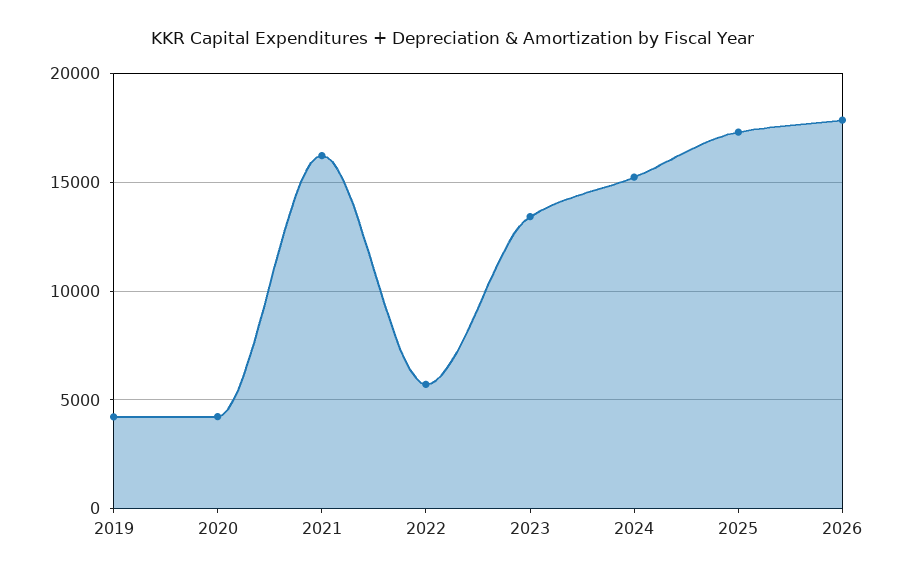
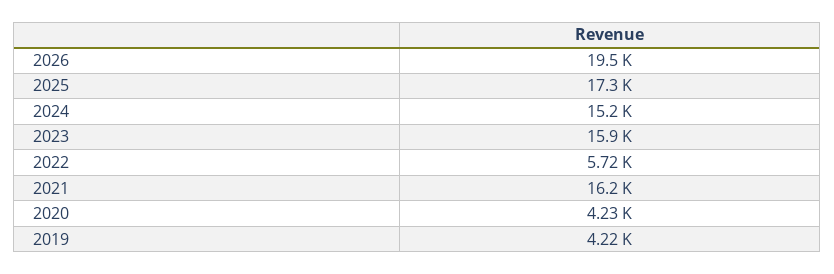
2023: 13500 -> 15900
2026: 18000 -> 19500

